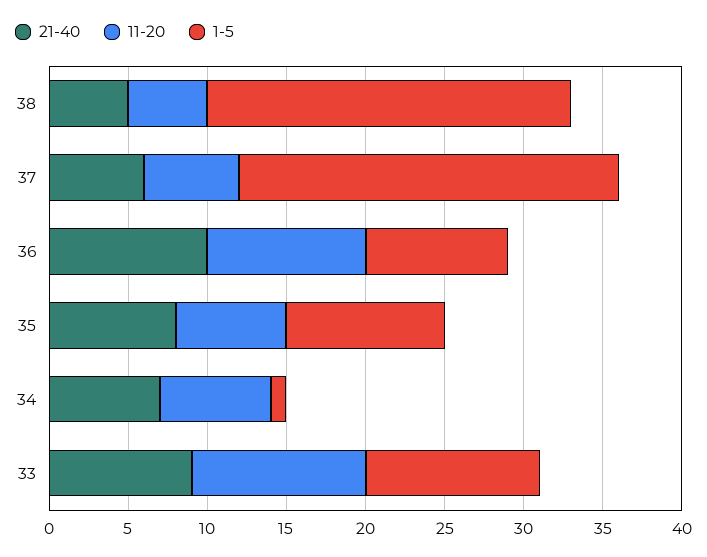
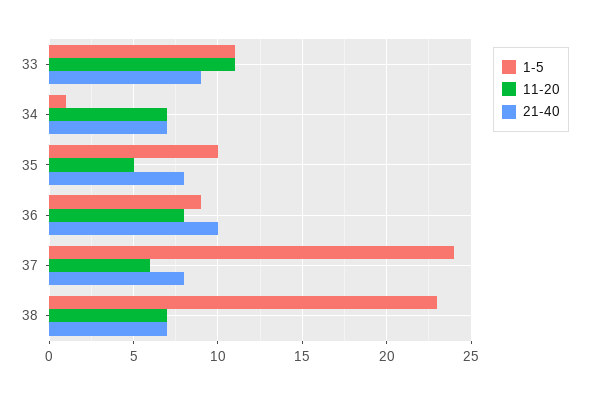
21-40, 38: 5 -> 7
11-20, 38: 5 -> 7
21-40, 37: 6 -> 8
11-20, 36: 10 -> 8
11-20, 35: 7 -> 5

